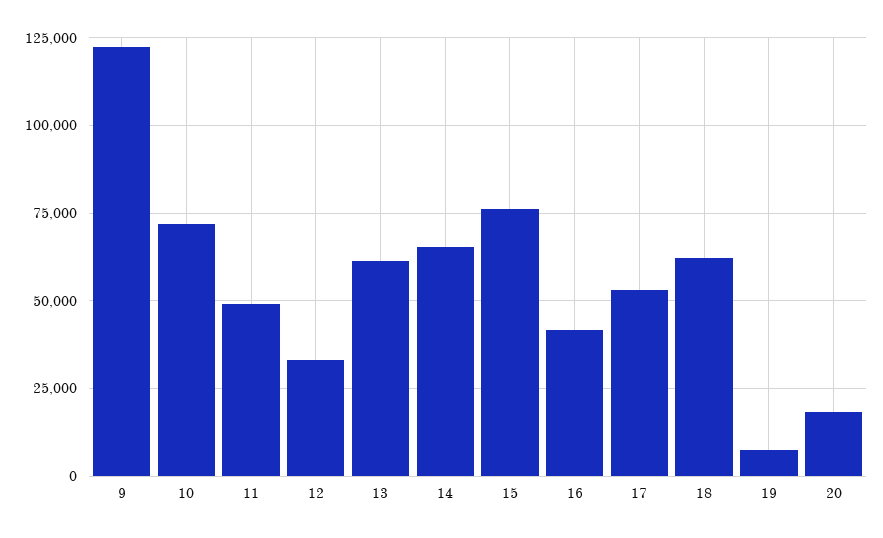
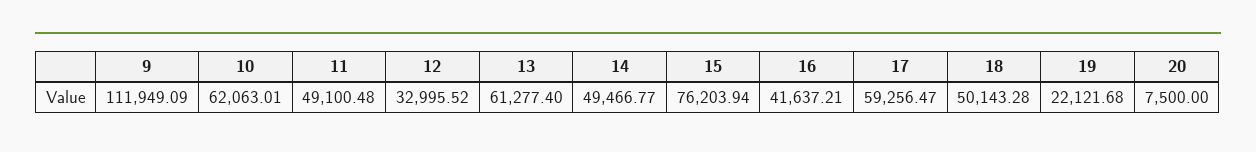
9: 122500 -> 111949.09
10: 72500 -> 62063.01
14: 65000 -> 49466.77
17: 52500 -> 59256.47
18: 62500 -> 50143.28
19: 7500 -> 22121.68
20: 17500 -> 7500

